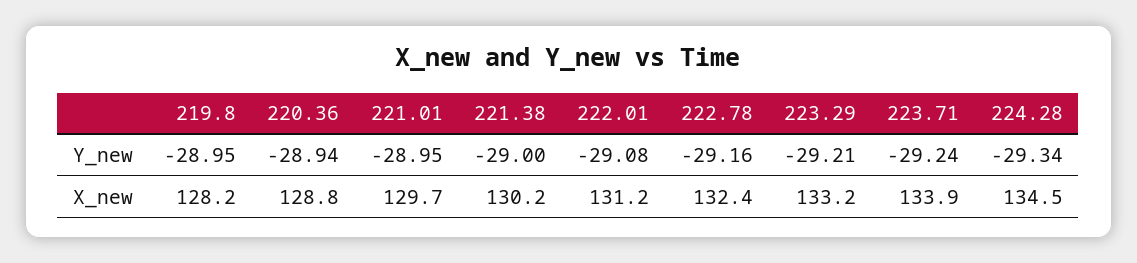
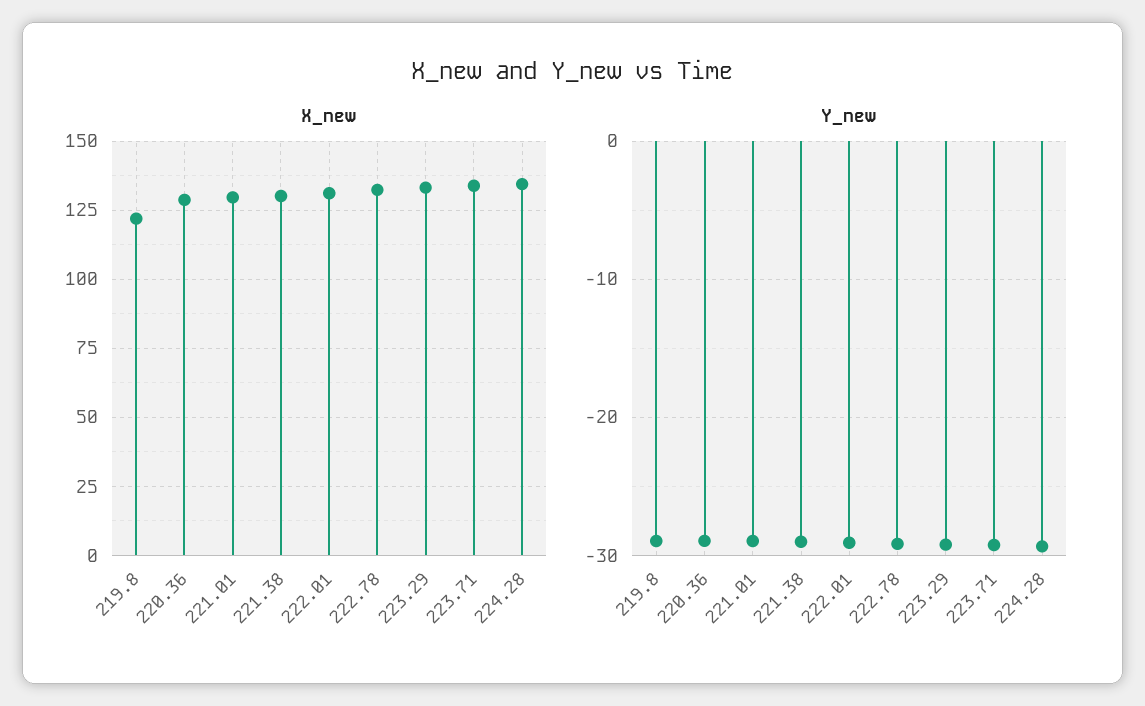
X_new, 219.8: 128.2 -> 122.5

